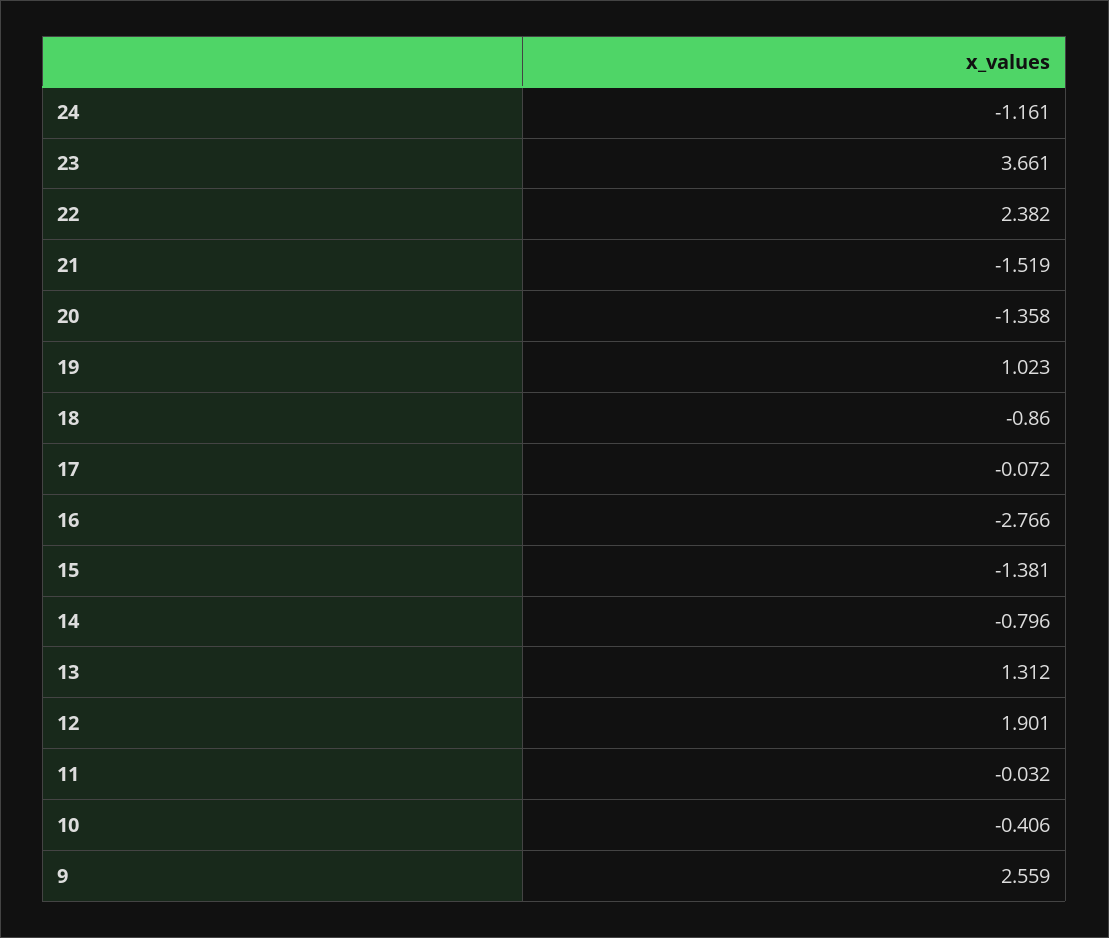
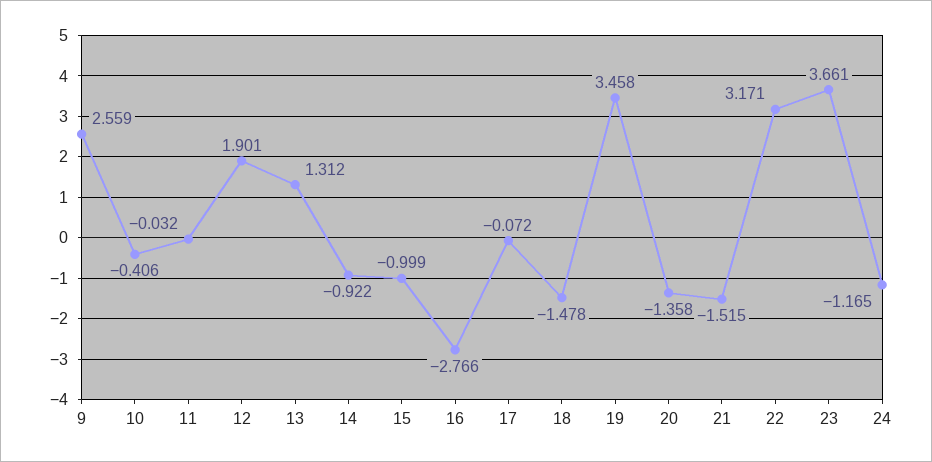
24: -1.161 -> -1.165
22: 2.382 -> 3.171
21: -1.519 -> -1.515
19: 1.023 -> 3.458
18: -0.86 -> -1.478
15: -1.381 -> -0.999
14: -0.796 -> -0.922

